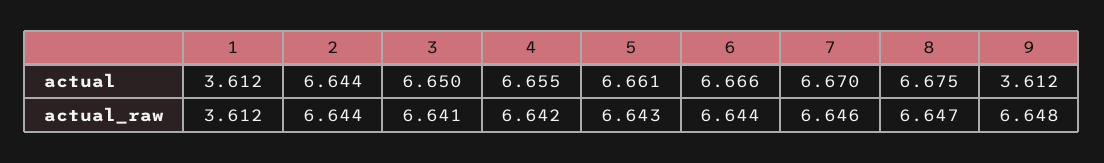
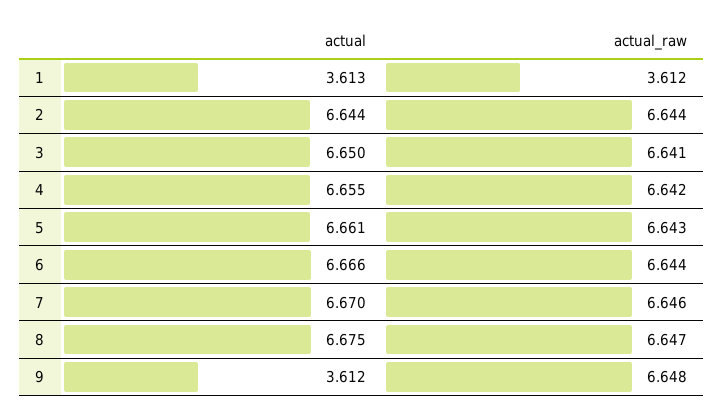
1, actual: 3.612 -> 3.613

